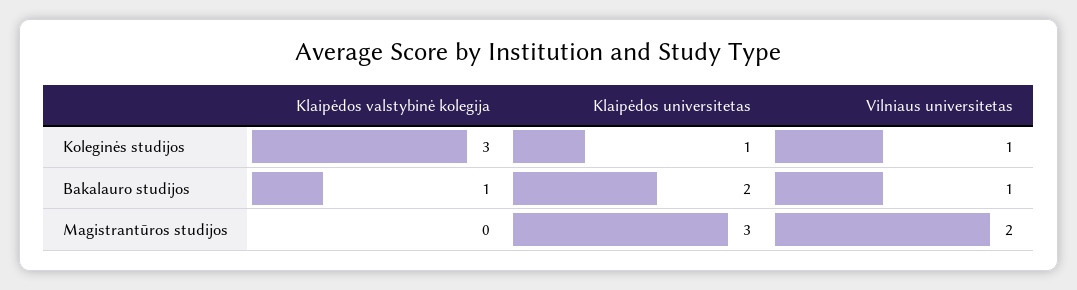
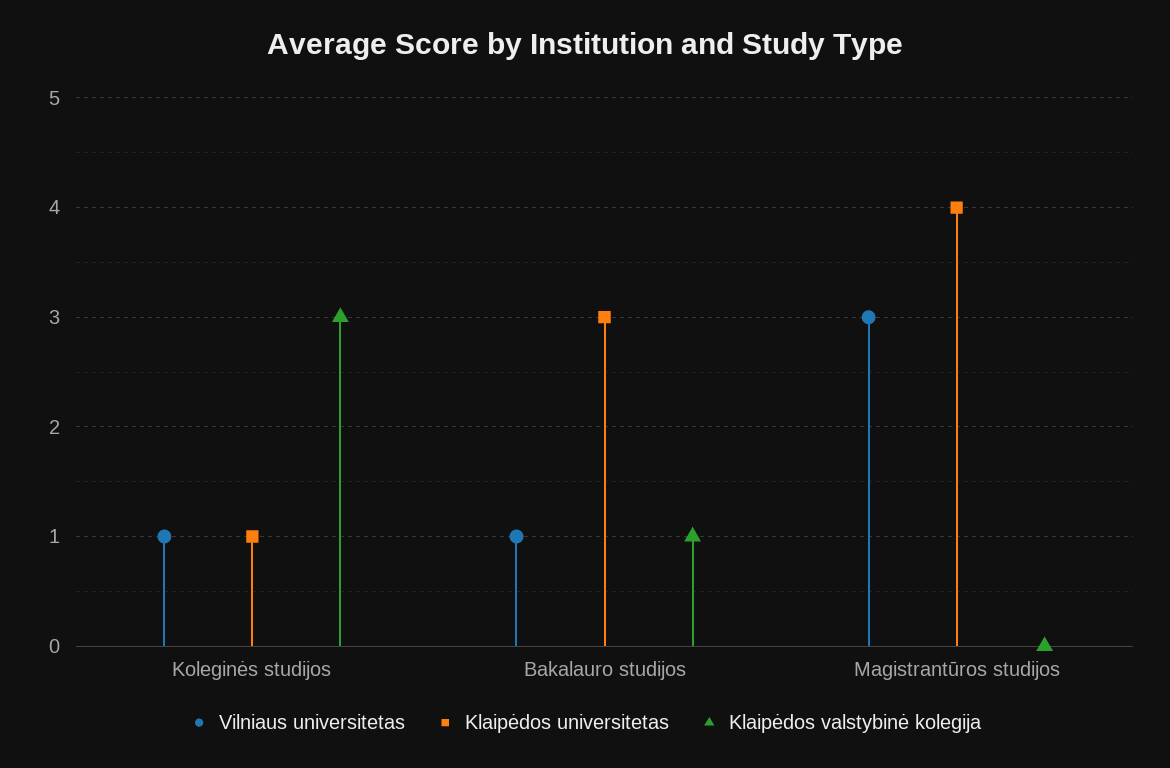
Klaipėdos universitetas, Bakalauro studijos: 2 -> 3
Klaipėdos universitetas, Magistrantūros studijos: 3 -> 4
Vilniaus universitetas, Magistrantūros studijos: 2 -> 3

